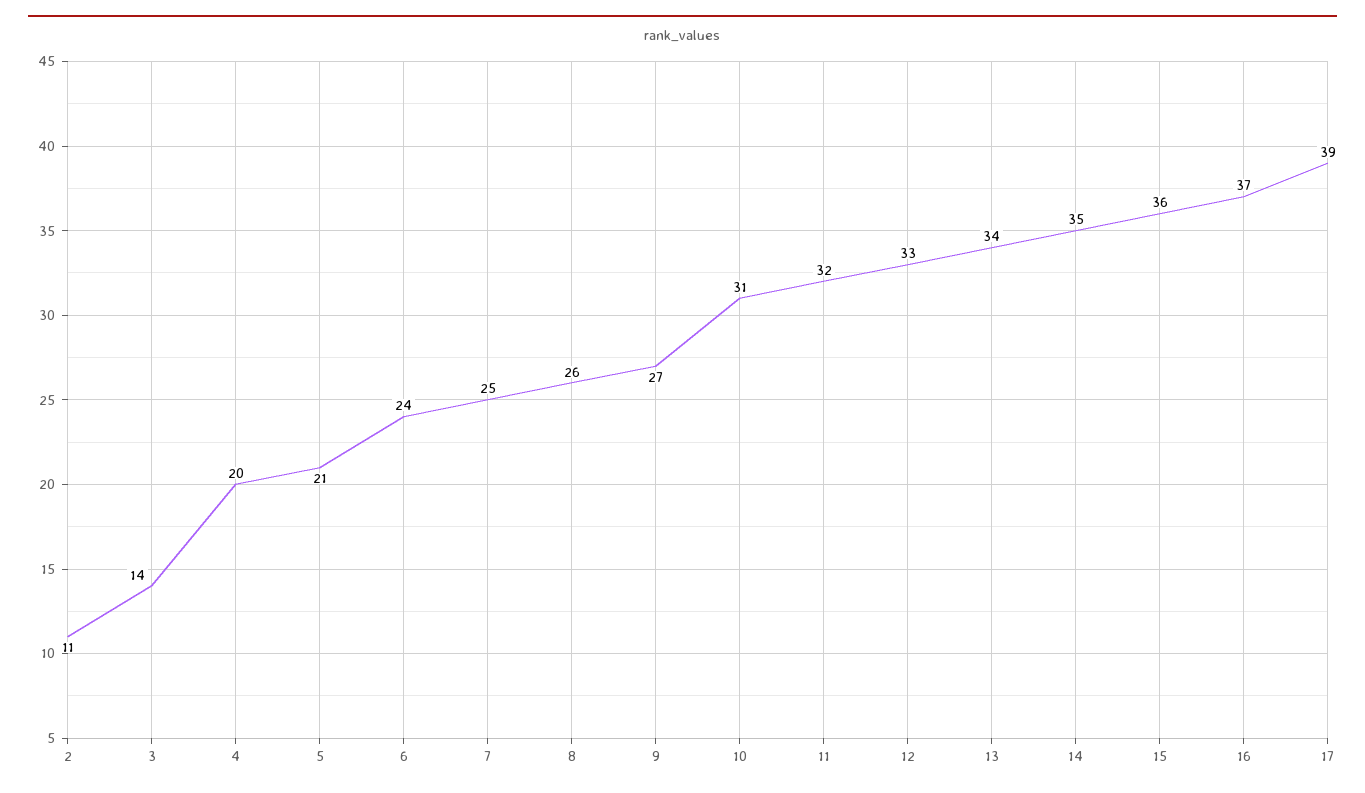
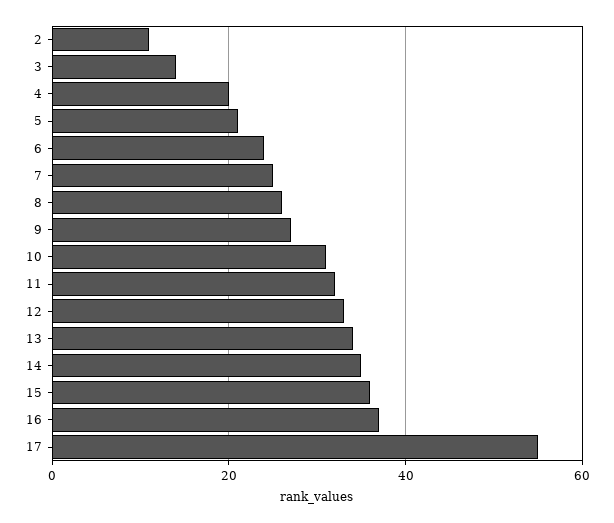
17: 39 -> 55

